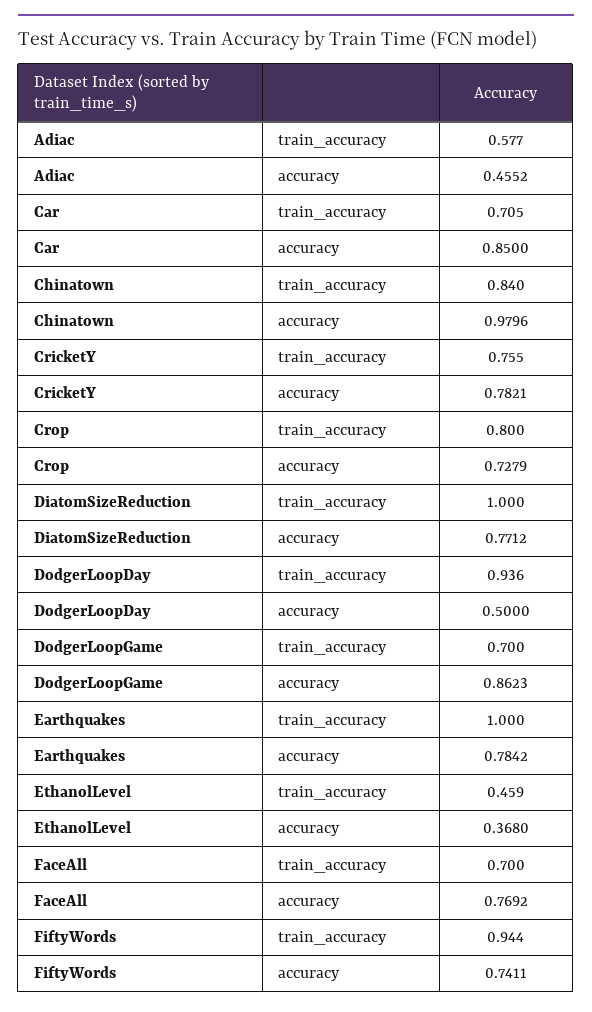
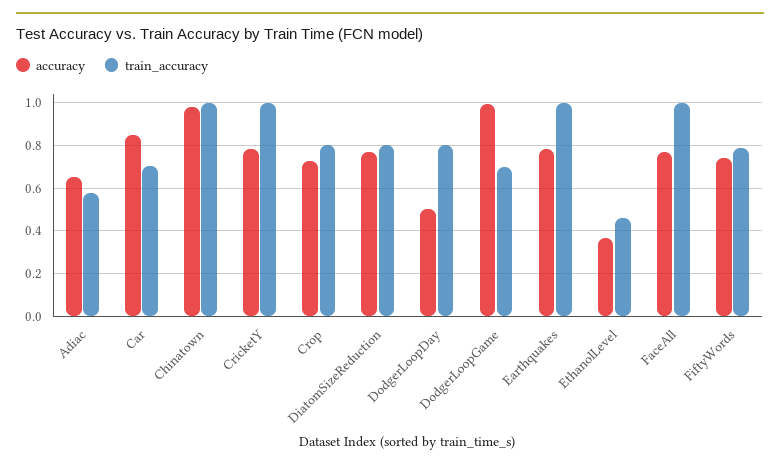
accuracy, Adiac: 0.4552 -> 0.65
train_accuracy, Chinatown: 0.84 -> 1
train_accuracy, CricketY: 0.755 -> 1
train_accuracy, DiatomSizeReduction: 1 -> 0.8
train_accuracy, DodgerLoopDay: 0.936 -> 0.8
accuracy, DodgerLoopGame: 0.8623 -> 1
train_accuracy, FaceAll: 0.7 -> 1
train_accuracy, FiftyWords: 0.944 -> 0.8

